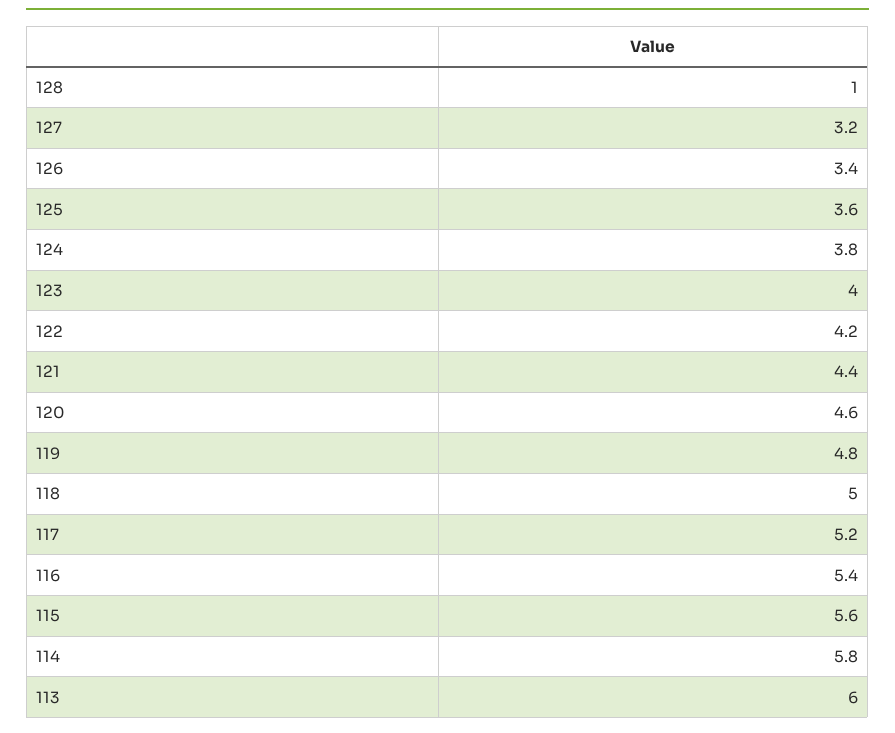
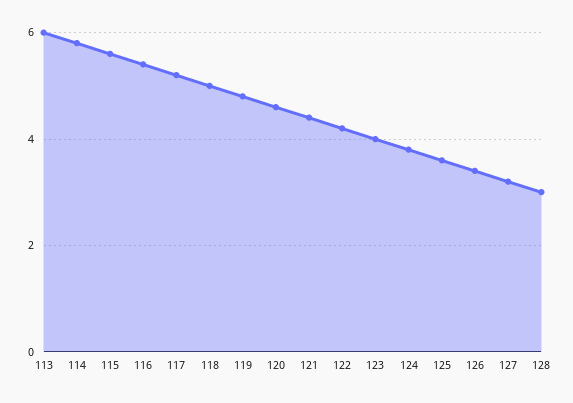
128: 1 -> 3

